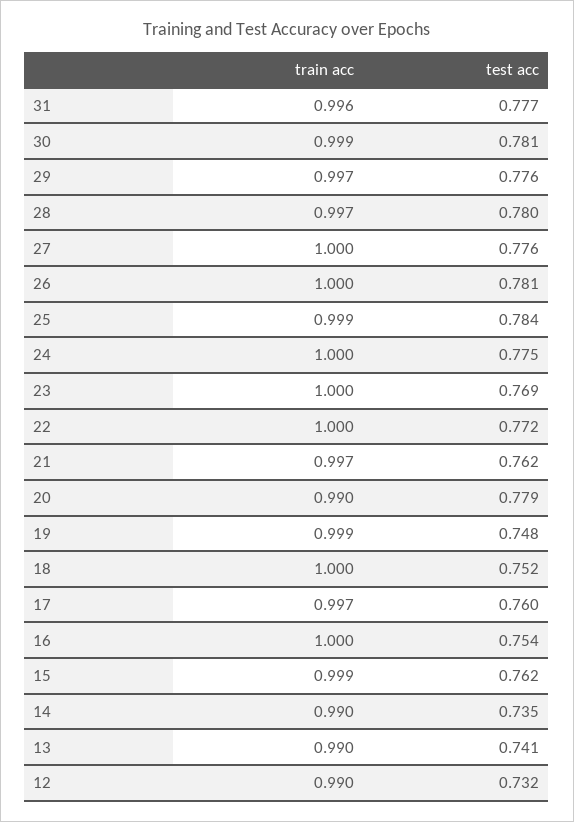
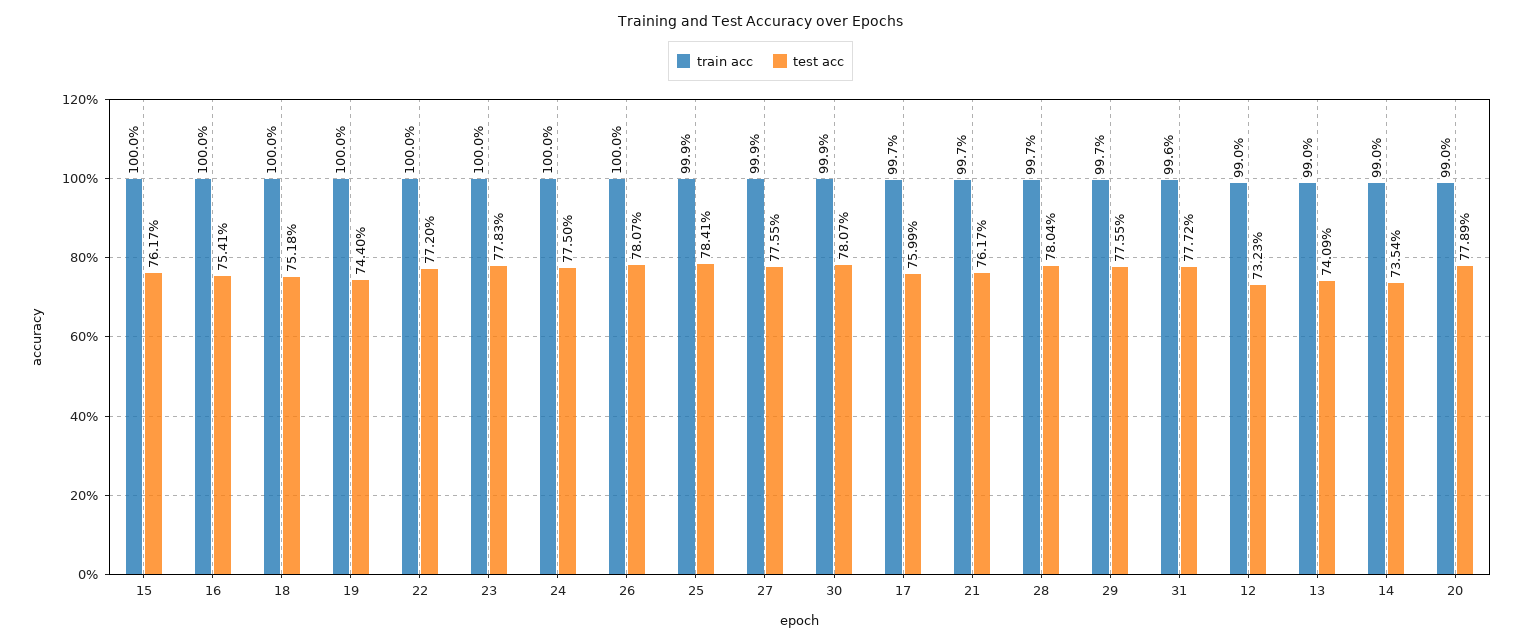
train acc, 27: 1 -> 0.999
test acc, 23: 0.769 -> 0.7783
train acc, 19: 0.999 -> 1
test acc, 19: 0.748 -> 0.744
train acc, 15: 0.999 -> 1

